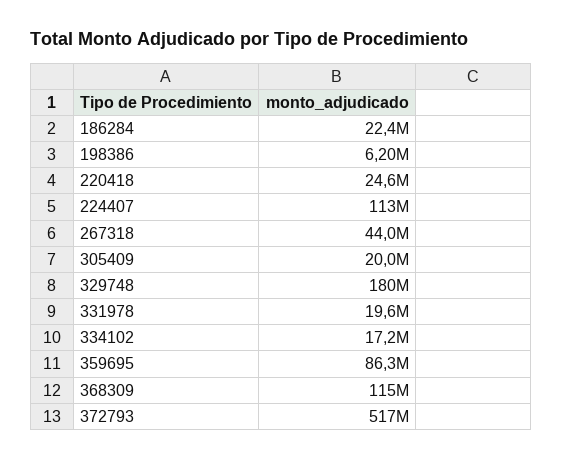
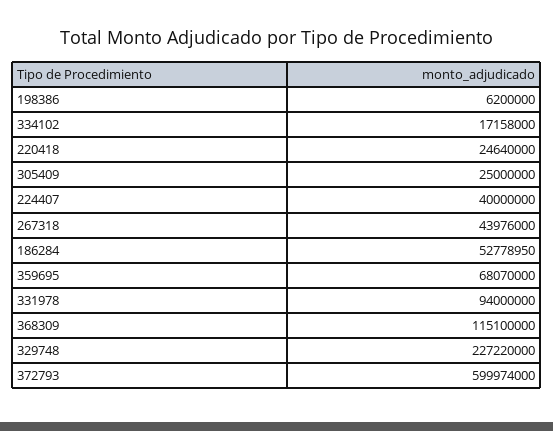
186284: 22400000 -> 52778950
224407: 113000000 -> 40000000
305409: 20000000 -> 25000000
329748: 180000000 -> 227220000
331978: 19600000 -> 94000000
359695: 86300000 -> 68070000
372793: 517000000 -> 599974000

